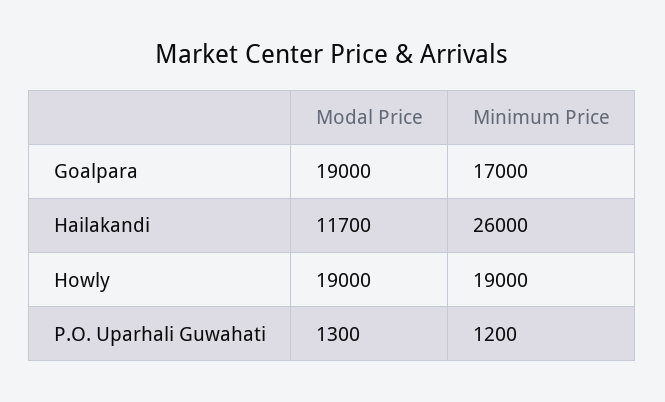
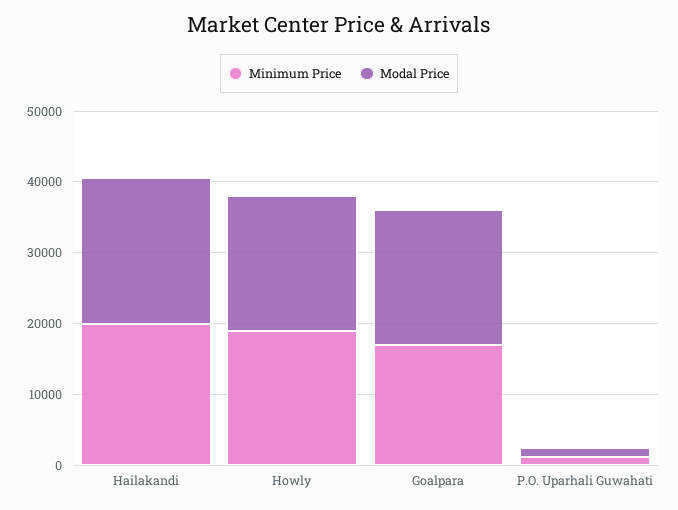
Modal Price, Hailakandi: 11700 -> 20000
Minimum Price, Hailakandi: 26000 -> 20000

